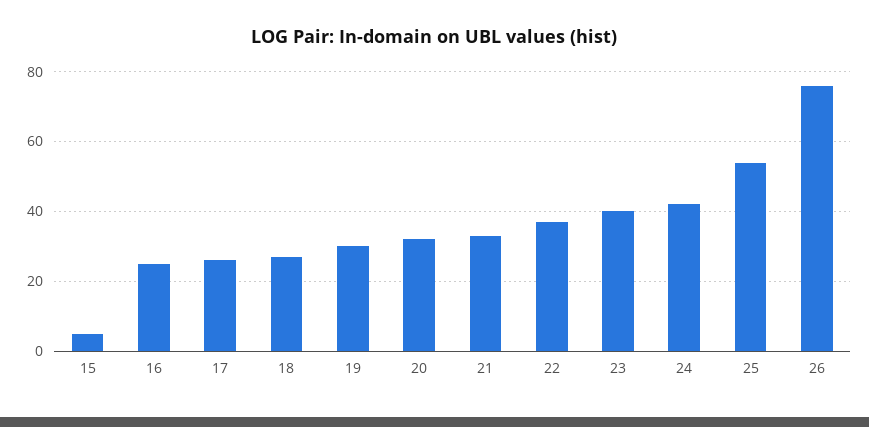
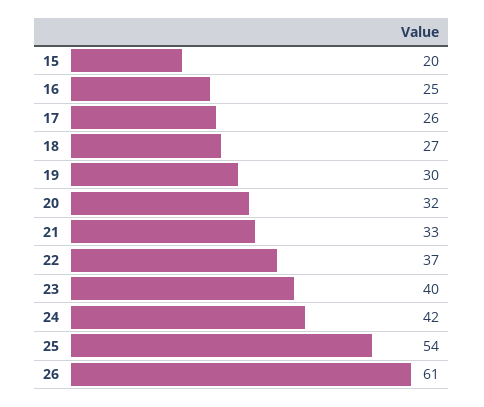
15: 5 -> 20
26: 75 -> 61

